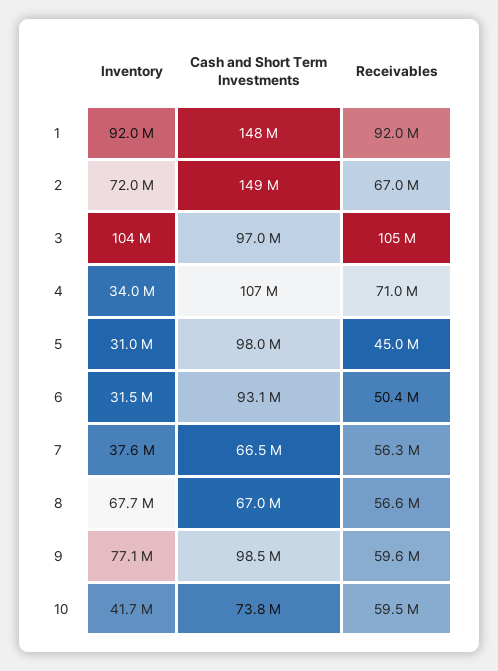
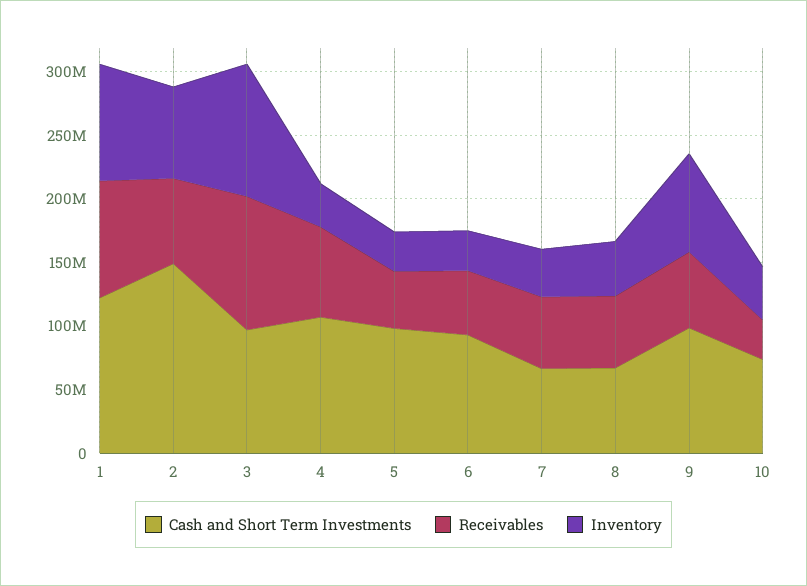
Cash and Short Term Investments, 1: 148000000 -> 120000000
Inventory, 8: 67700000 -> 40000000
Receivables, 10: 59500000 -> 30000000

